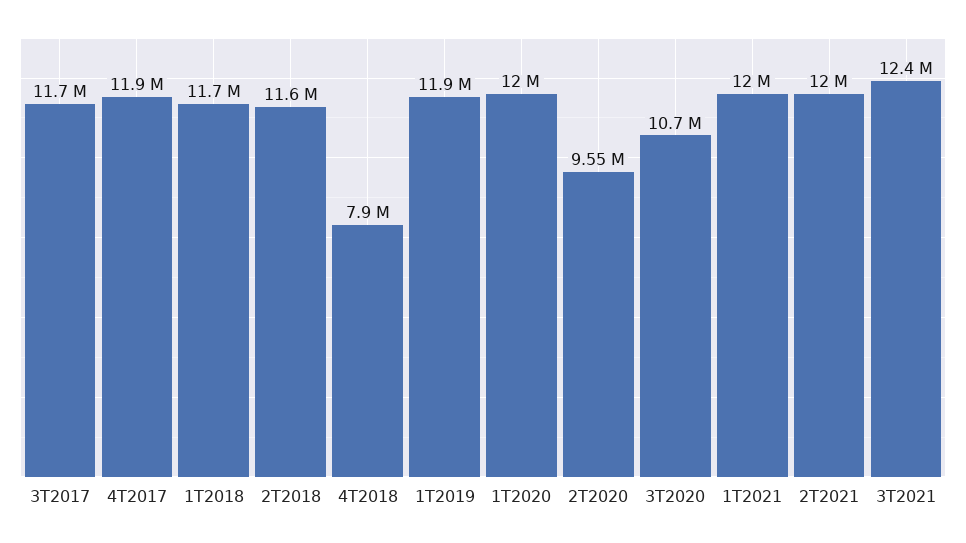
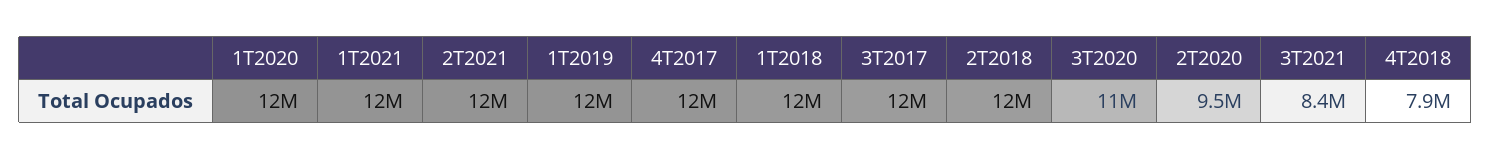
3T2021: 12400000 -> 8400000

